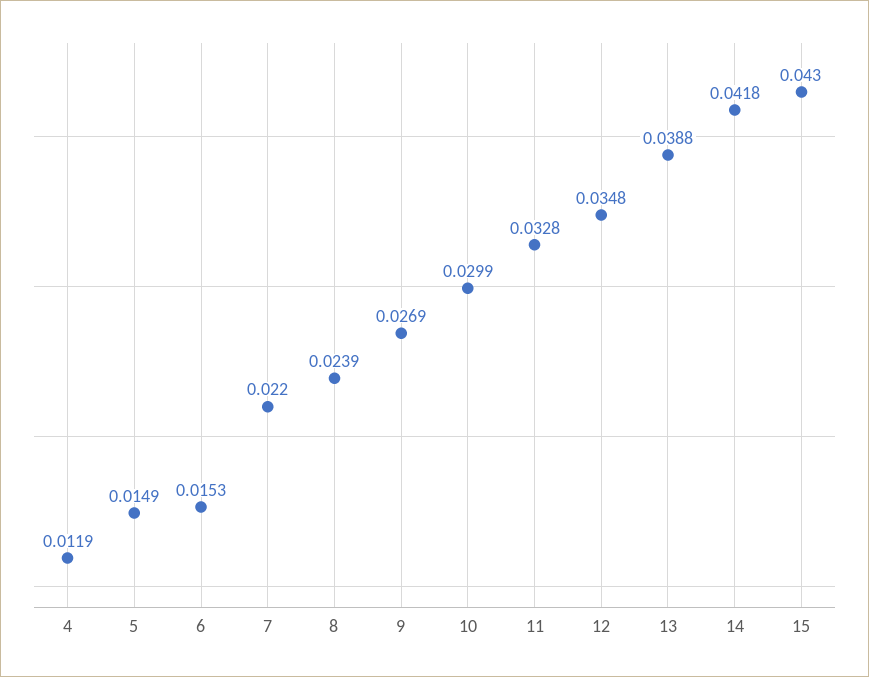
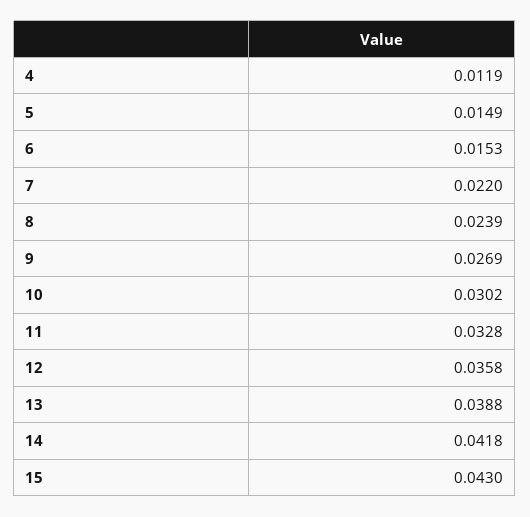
10: 0.0299 -> 0.0302
12: 0.0348 -> 0.0358

